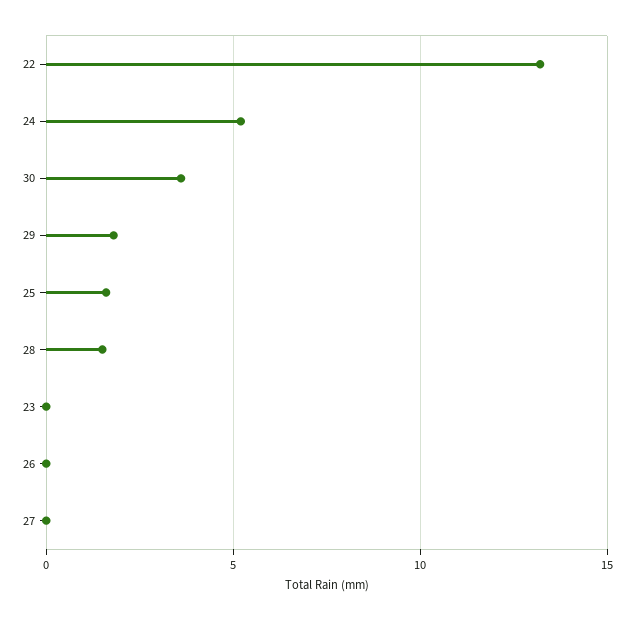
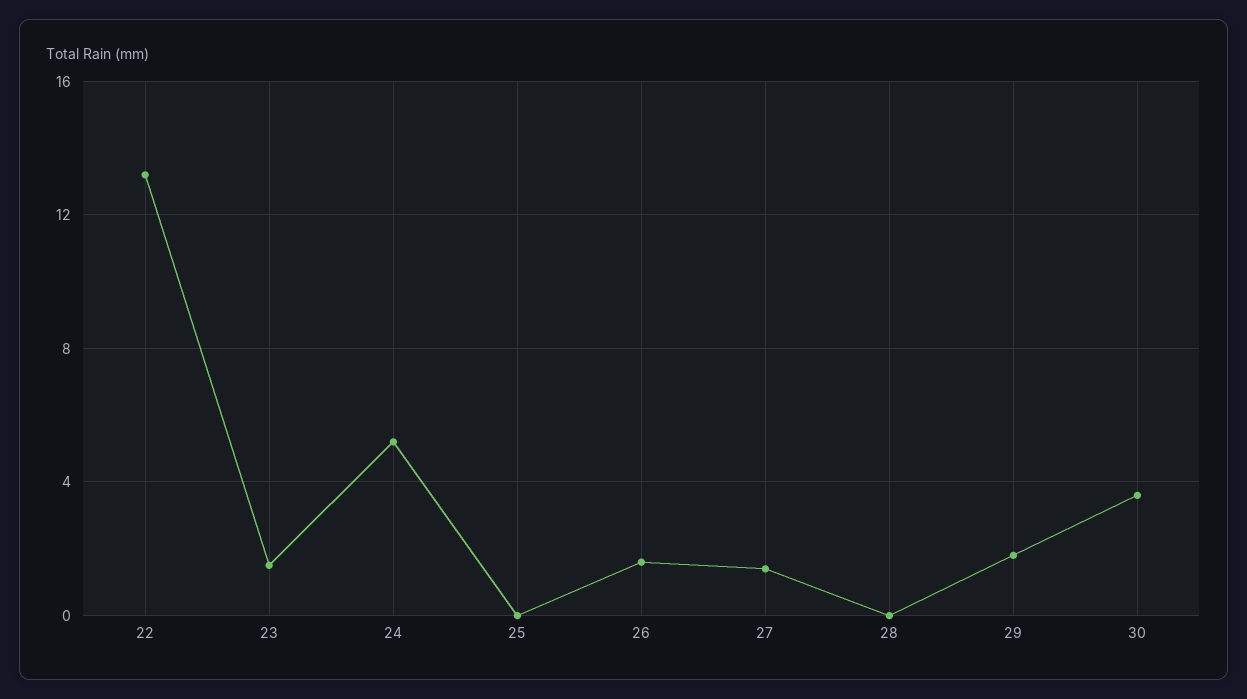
25: 1.5 -> 0
28: 1.5 -> 0
23: 0 -> 1.5
26: 0 -> 1.5
27: 0 -> 1.5

